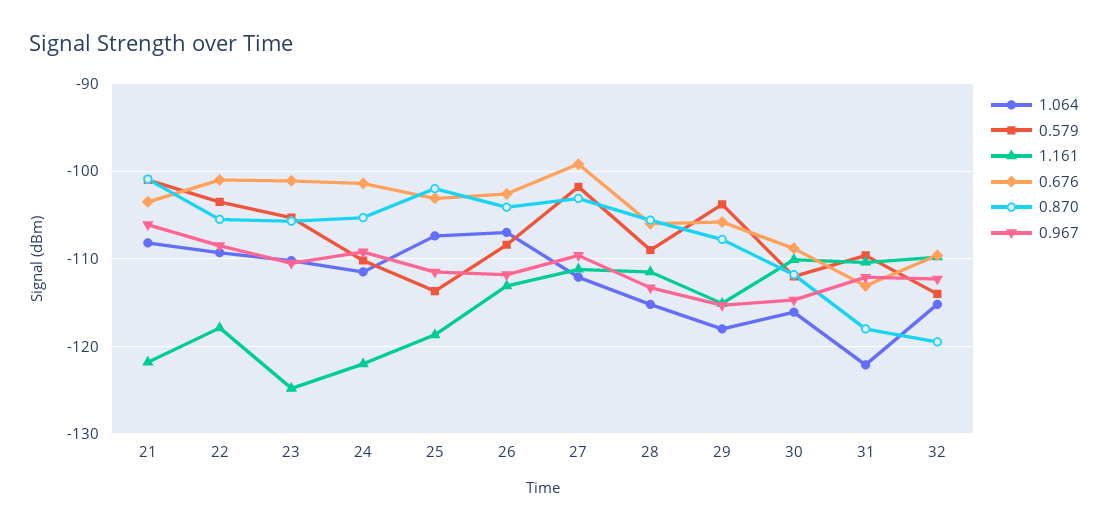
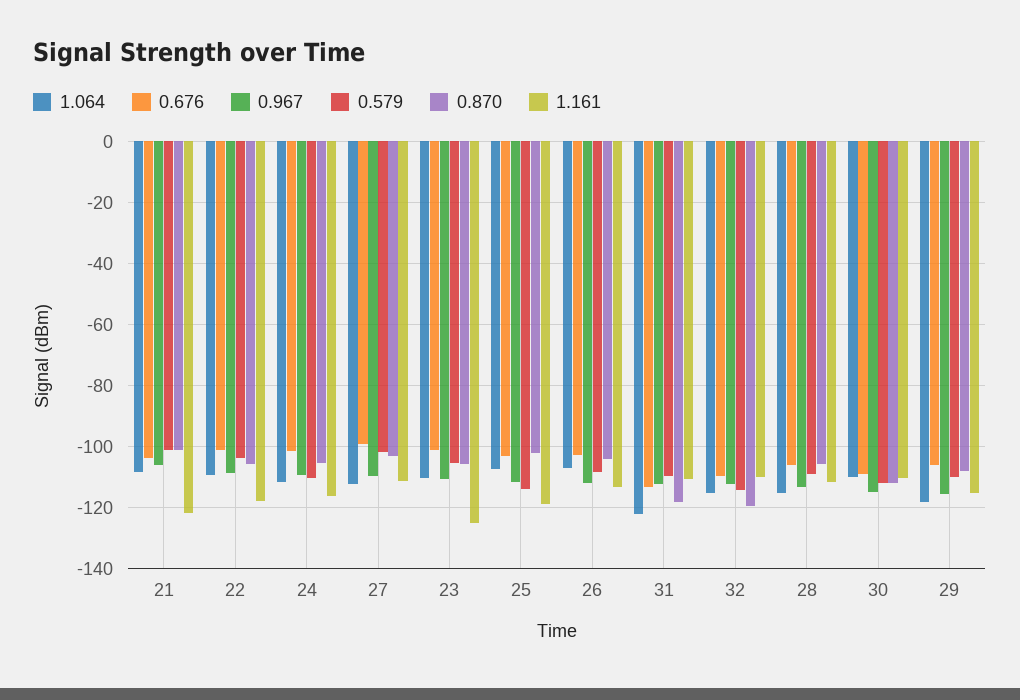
1.161, 24: -122 -> -116
0.579, 29: -104 -> -110
1.064, 30: -116 -> -110

